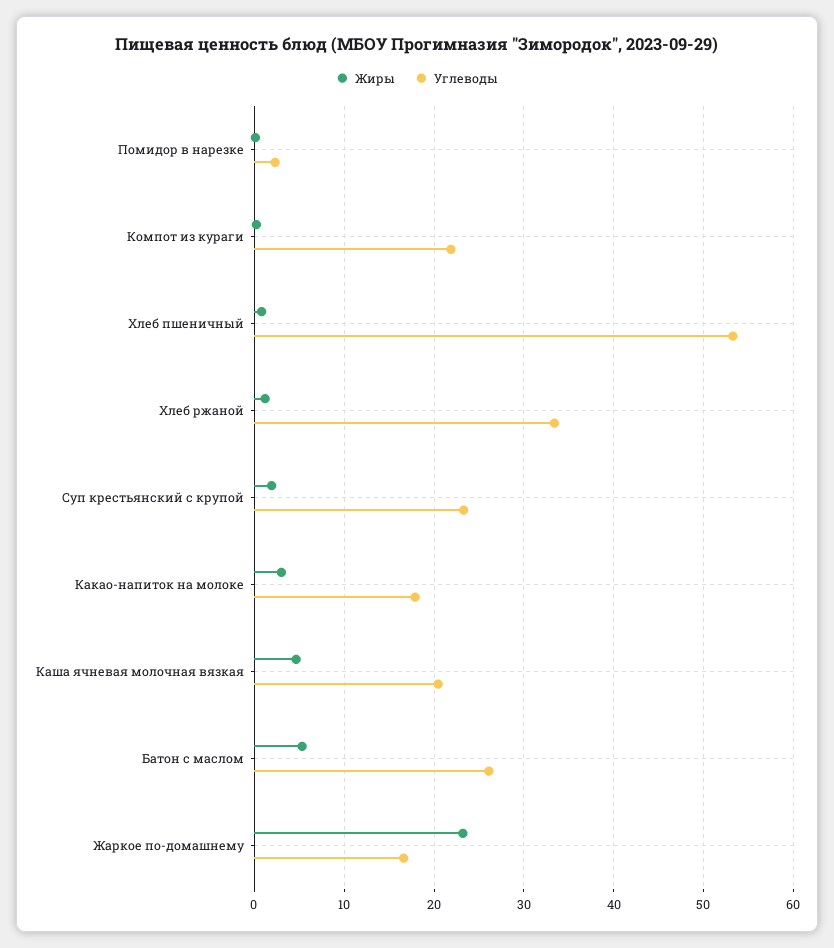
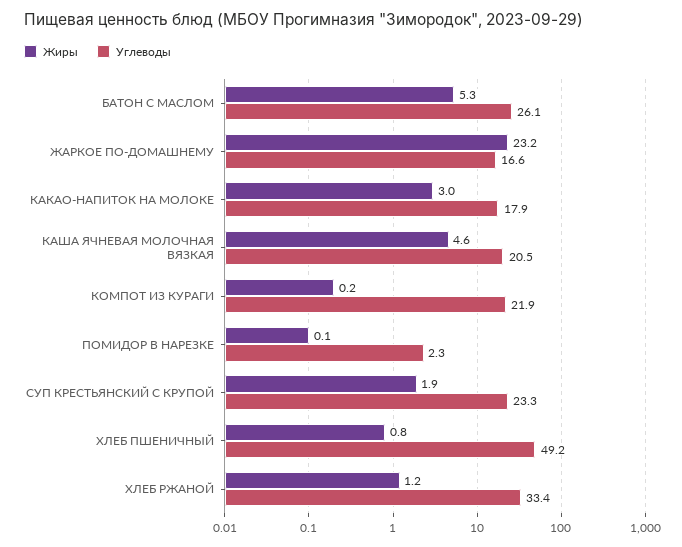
Углеводы, Хлеб пшеничный: 53 -> 49.2

